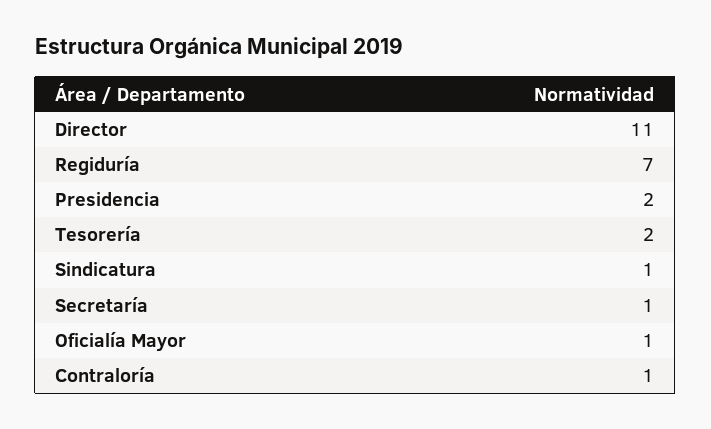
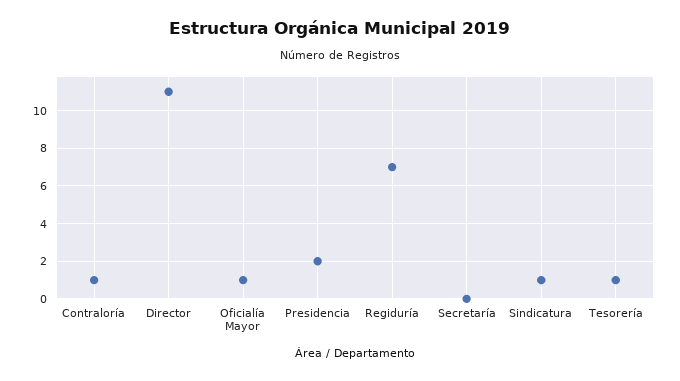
Tesorería: 2 -> 1
Secretaría: 1 -> 0

